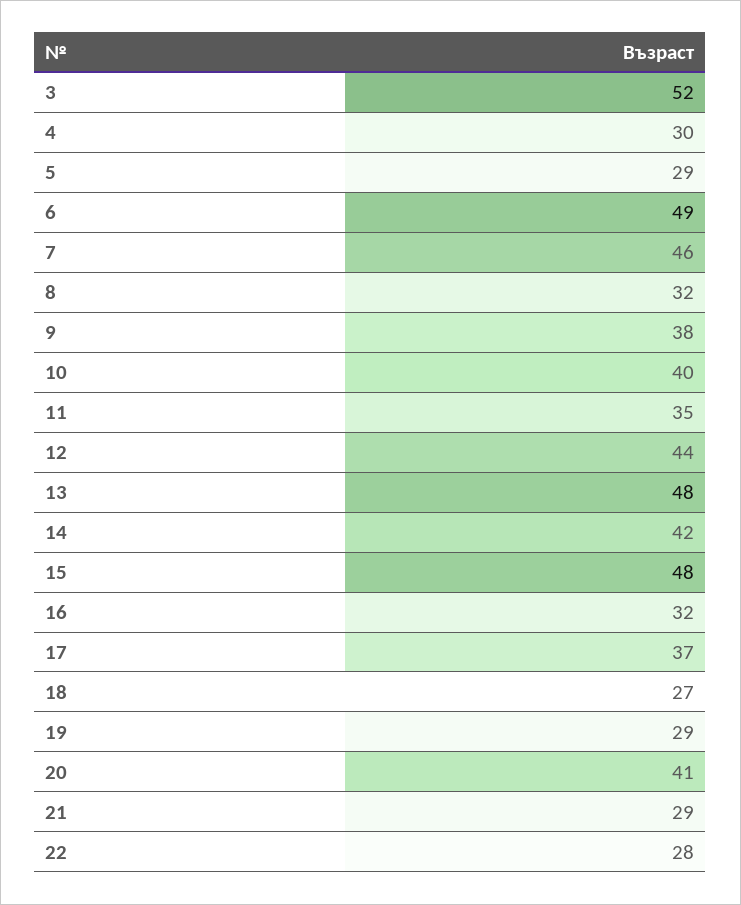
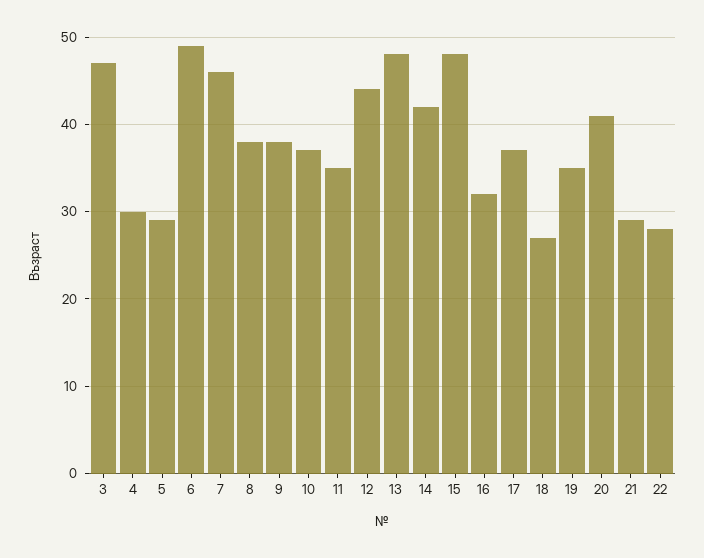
3: 52 -> 47
8: 32 -> 38
10: 40 -> 37
19: 29 -> 35

